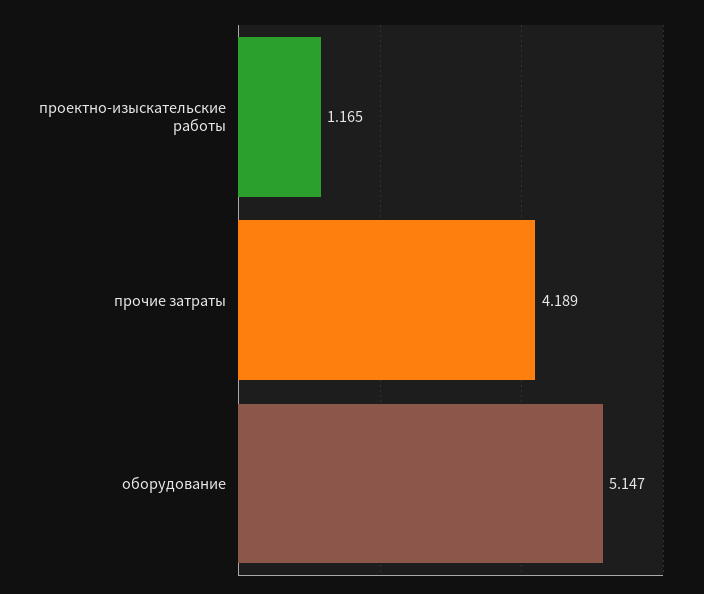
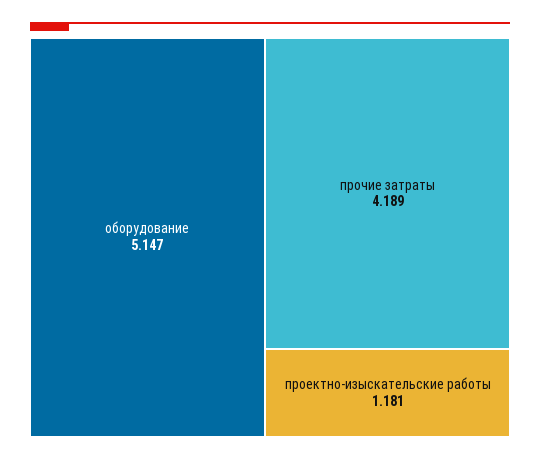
проектно-изыскательские работы: 1.165 -> 1.181

